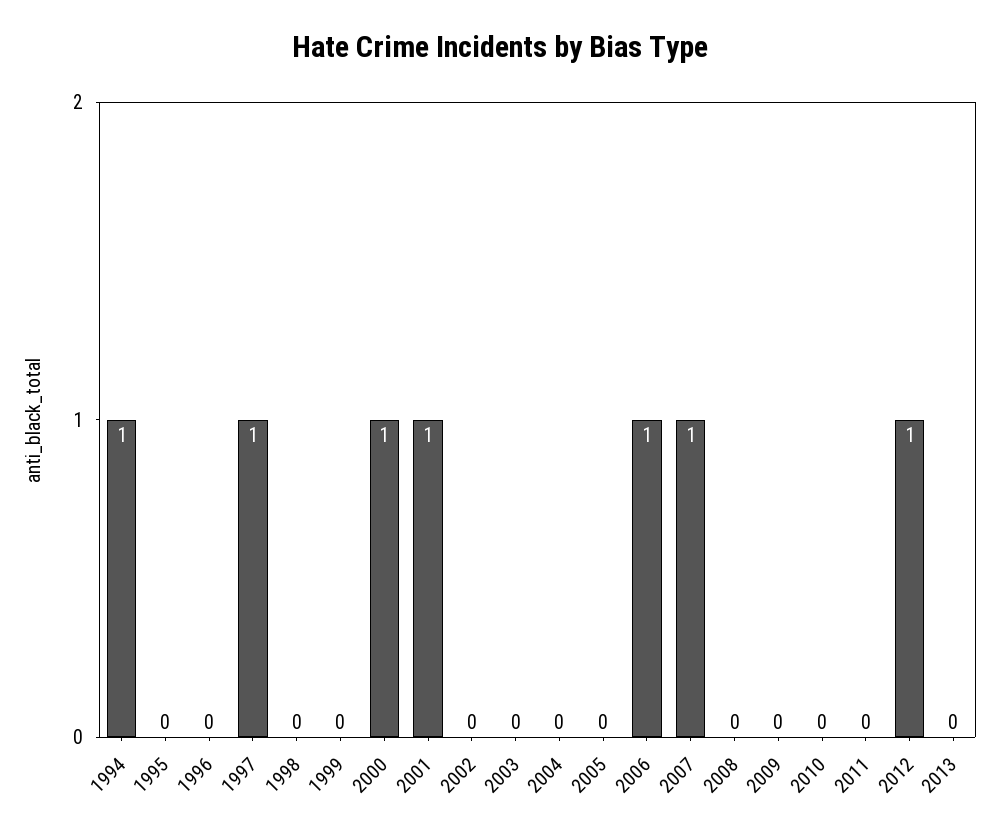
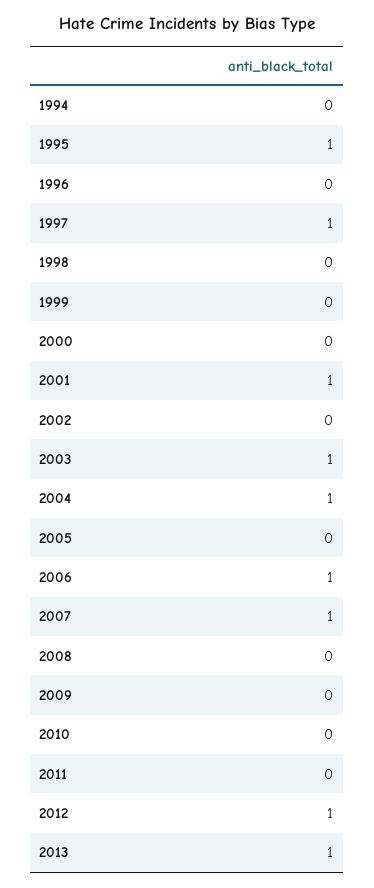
1994: 1 -> 0
1995: 0 -> 1
2000: 1 -> 0
2003: 0 -> 1
2004: 0 -> 1
2013: 0 -> 1

